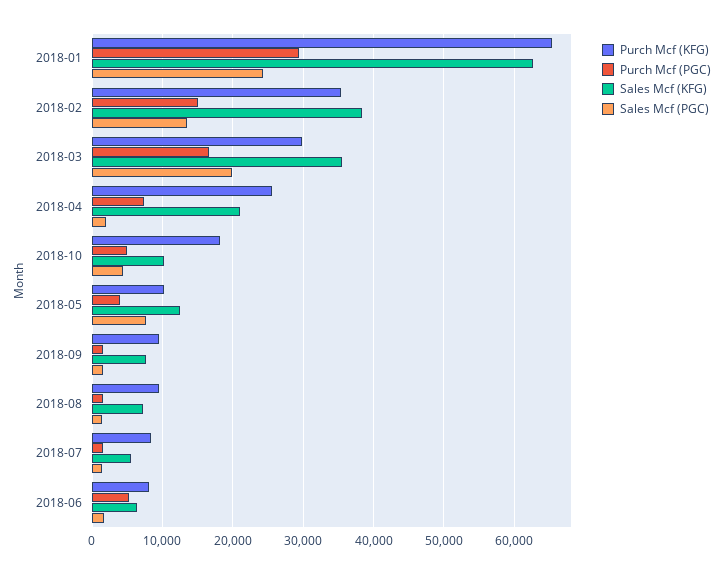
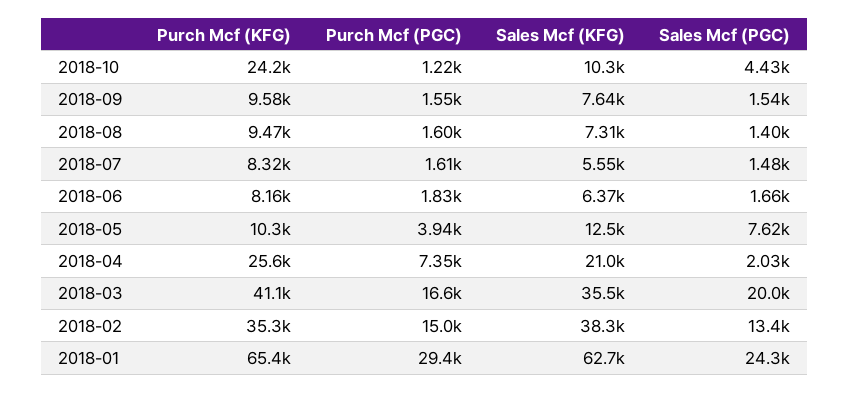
Purch Mcf (KFG), 2018-03: 30000 -> 41100
Purch Mcf (KFG), 2018-10: 18000 -> 24200
Purch Mcf (PGC), 2018-10: 5000 -> 1220
Purch Mcf (PGC), 2018-06: 5000 -> 1830

